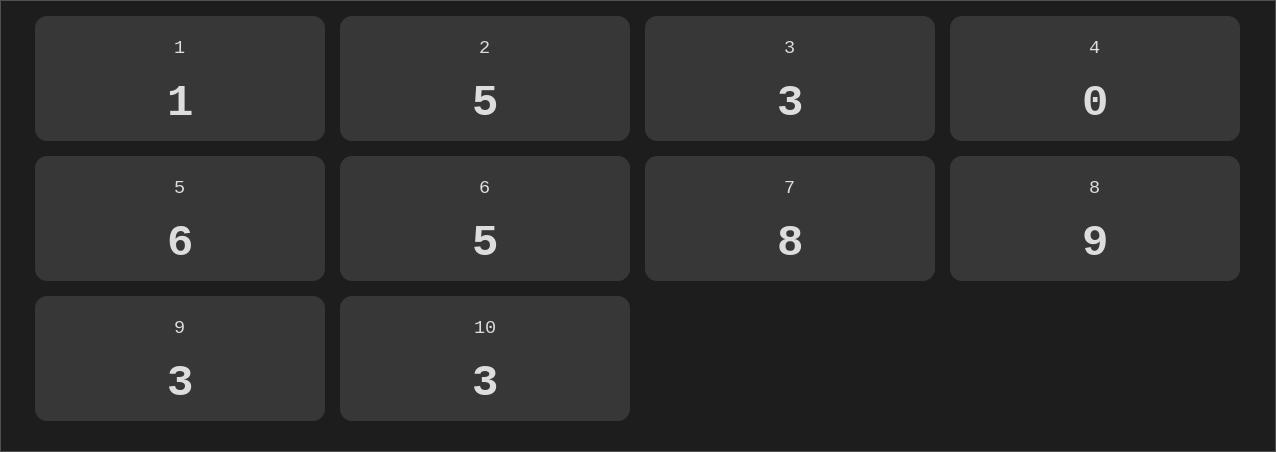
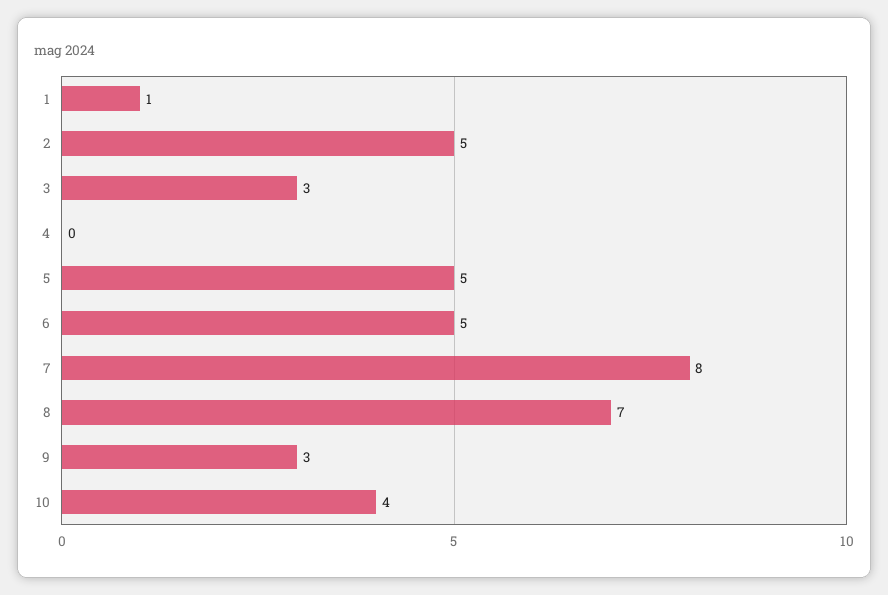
5: 6 -> 5
8: 9 -> 7
10: 3 -> 4

